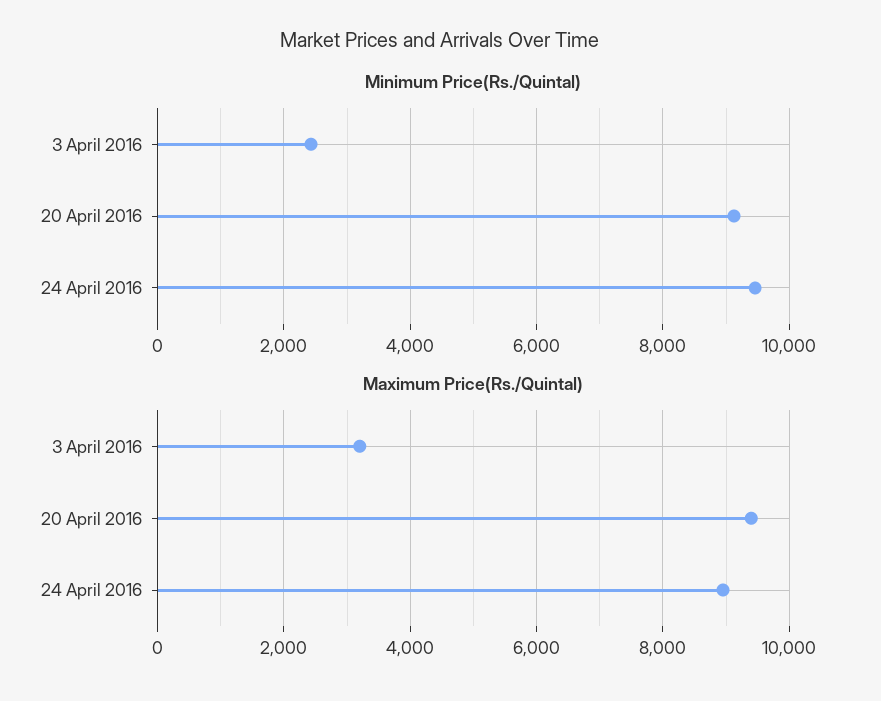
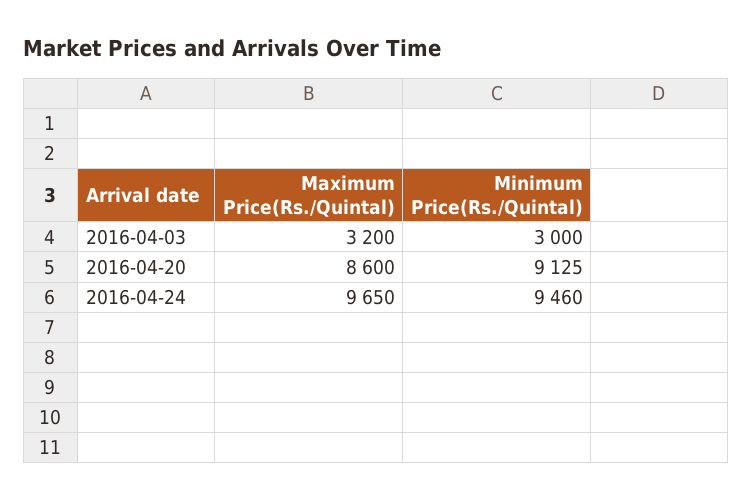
Minimum Price(Rs./Quintal), 3 April 2016: 2400 -> 3000
Maximum Price(Rs./Quintal), 20 April 2016: 9400 -> 8600
Maximum Price(Rs./Quintal), 24 April 2016: 9000 -> 9650

